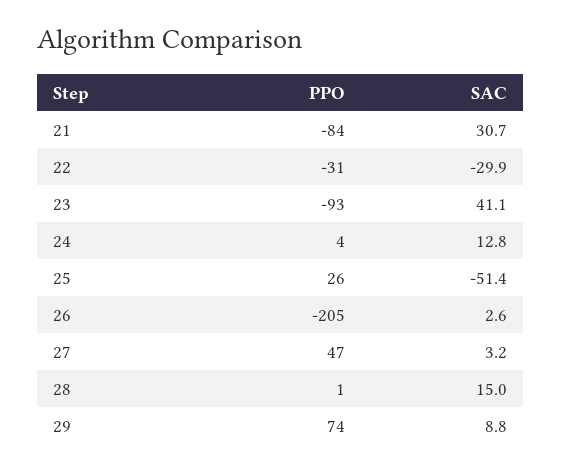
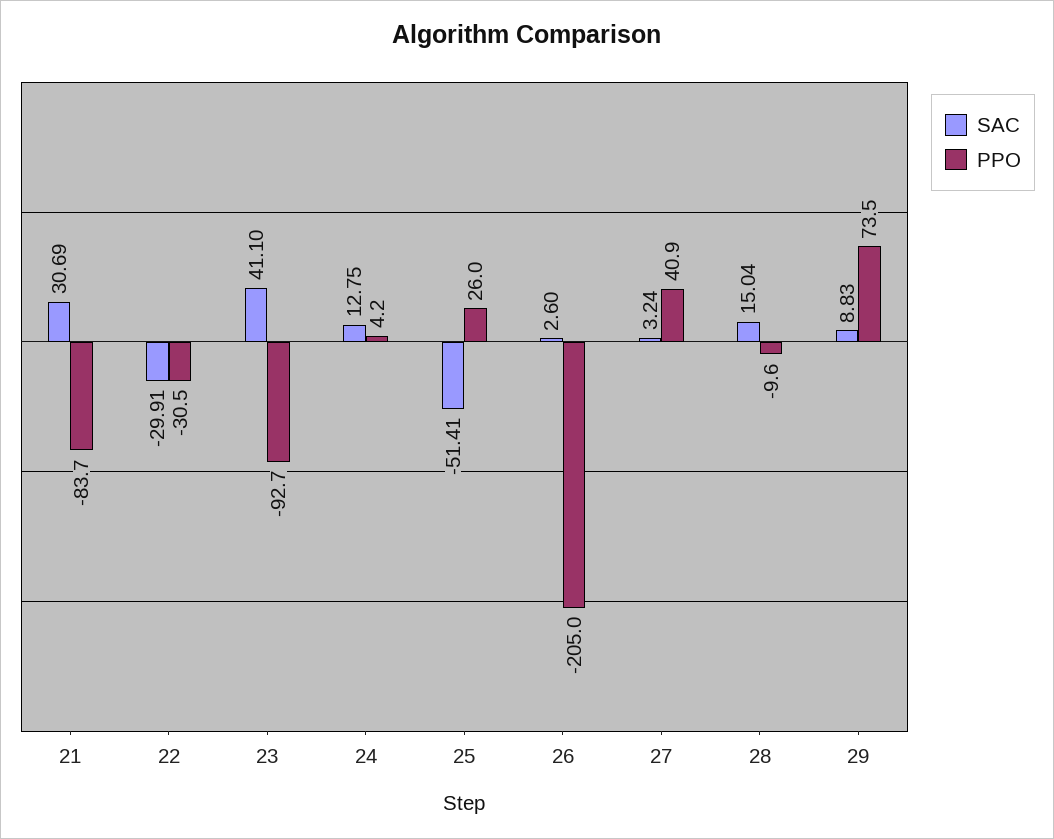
PPO, 27: 47 -> 40.9
PPO, 28: 1 -> -9.6

